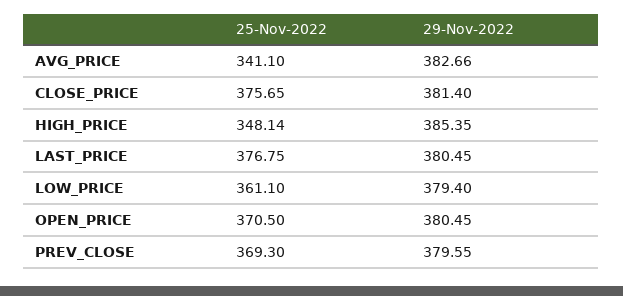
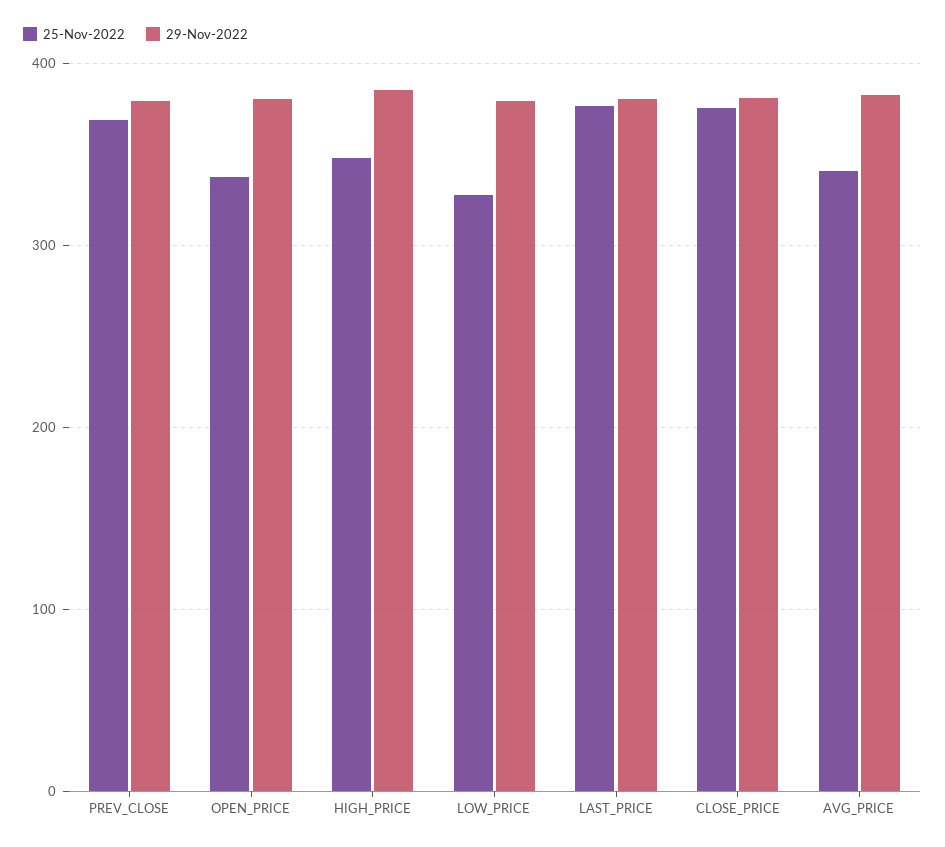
25-Nov-2022, LOW_PRICE: 361.1 -> 330
25-Nov-2022, OPEN_PRICE: 370.5 -> 340

